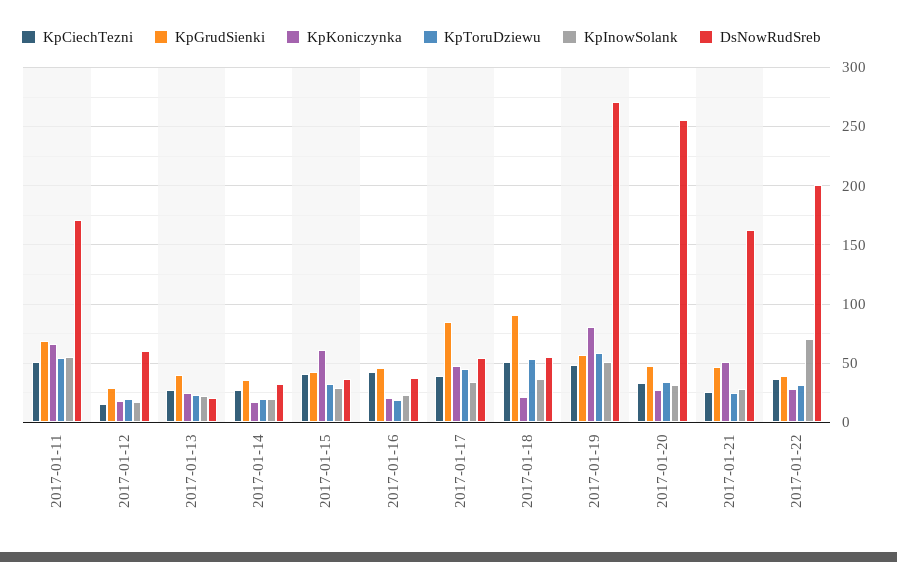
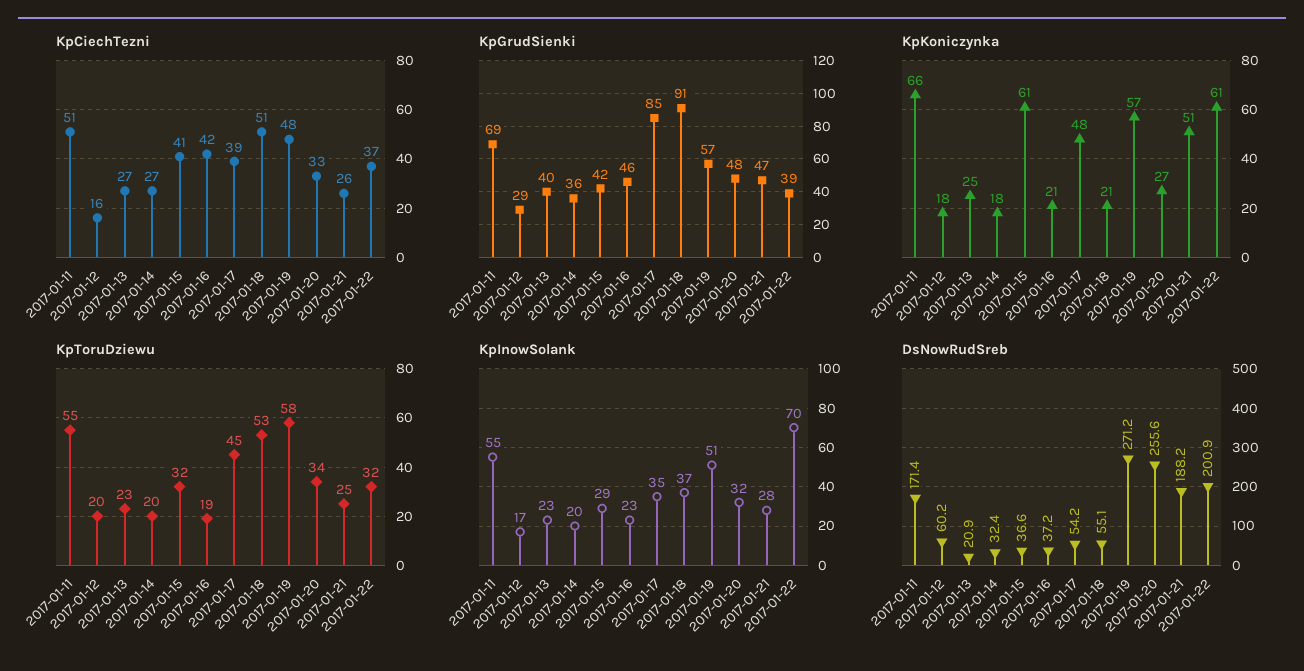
KpKoniczynka, 2017-01-19: 80 -> 57
DsNowRudSreb, 2017-01-21: 160 -> 188.2
KpKoniczynka, 2017-01-22: 30 -> 61

